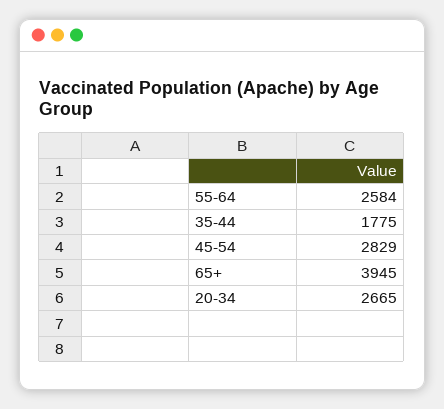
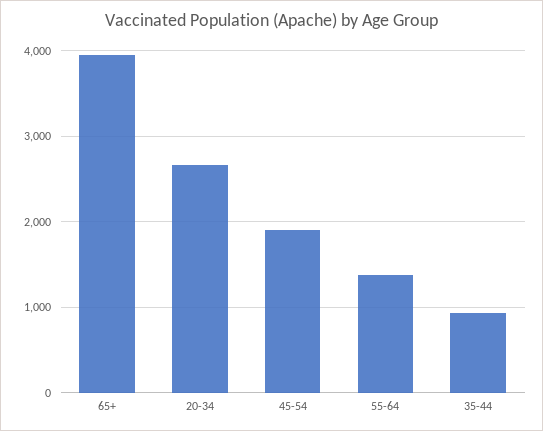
55-64: 2584 -> 1400
35-44: 1775 -> 900
45-54: 2829 -> 1900

